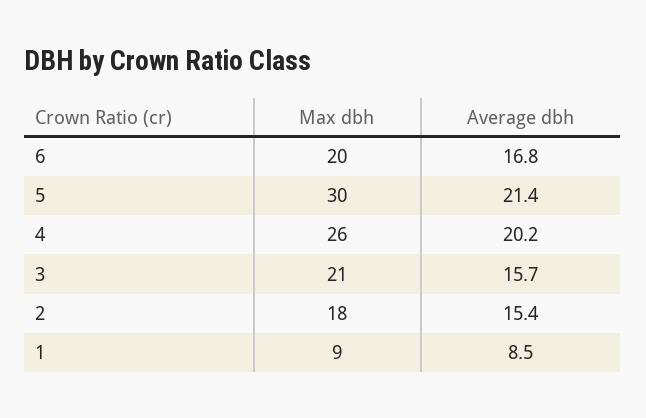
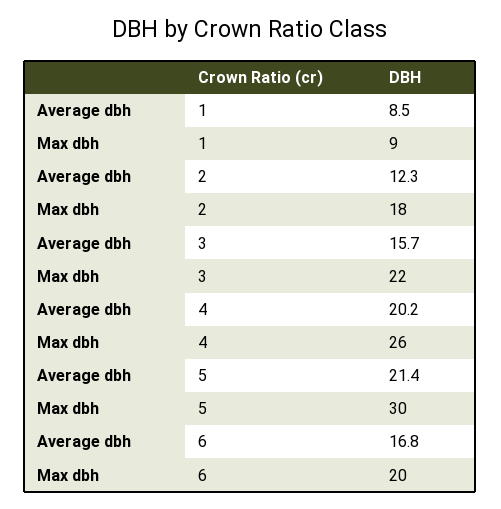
Max dbh, 3: 21 -> 22
Average dbh, 2: 15.4 -> 12.3

